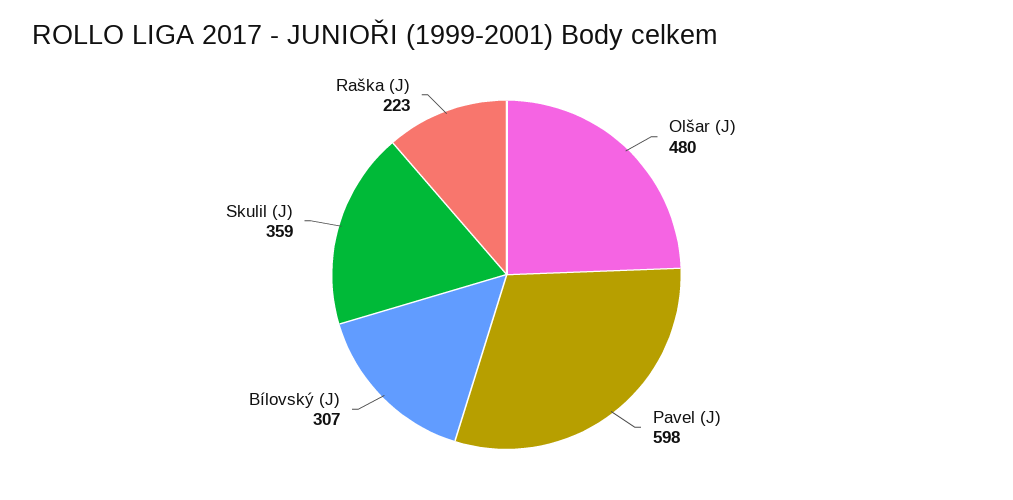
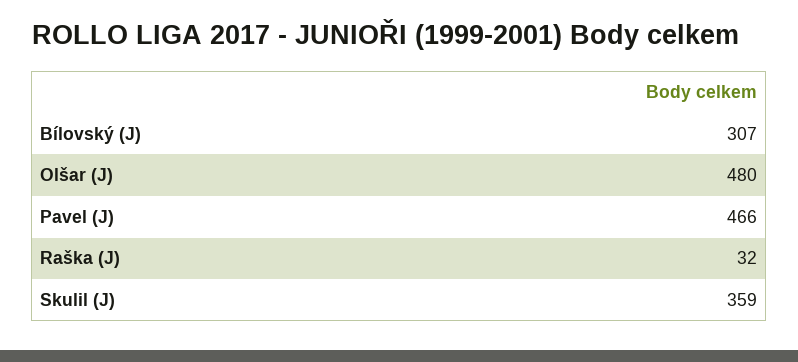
Pavel (J): 598 -> 466
Raška (J): 223 -> 32

